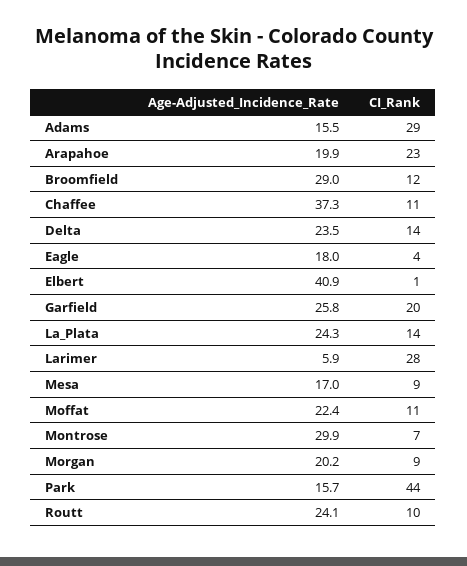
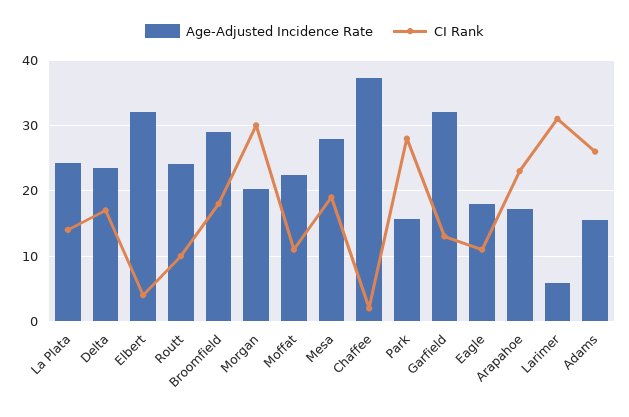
CI_Rank, Adams: 29 -> 26
Age-Adjusted_Incidence_Rate, Arapahoe: 19.9 -> 17
CI_Rank, Broomfield: 12 -> 18
CI_Rank, Chaffee: 11 -> 2
CI_Rank, Delta: 14 -> 17
CI_Rank, Eagle: 4 -> 11
Age-Adjusted_Incidence_Rate, Elbert: 40.9 -> 32
CI_Rank, Elbert: 1 -> 4
Age-Adjusted_Incidence_Rate, Garfield: 25.8 -> 32
CI_Rank, Garfield: 20 -> 13
CI_Rank, Larimer: 28 -> 31
Age-Adjusted_Incidence_Rate, Mesa: 17 -> 28
CI_Rank, Mesa: 9 -> 19
Age-Adjusted_Incidence_Rate, Montrose: 29.9 -> none
CI_Rank, Montrose: 7 -> none
CI_Rank, Morgan: 9 -> 30
CI_Rank, Park: 44 -> 28

